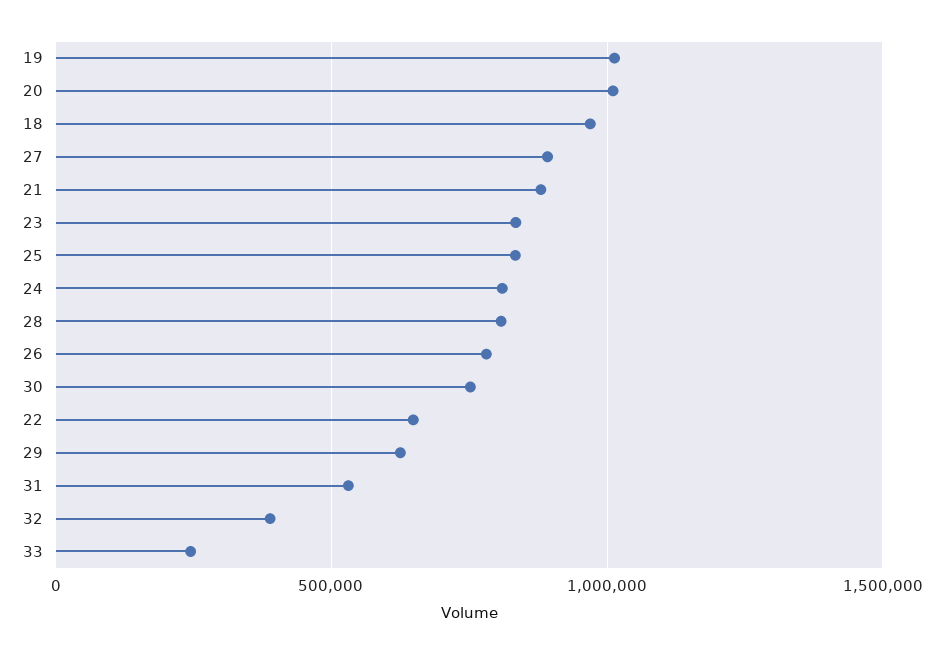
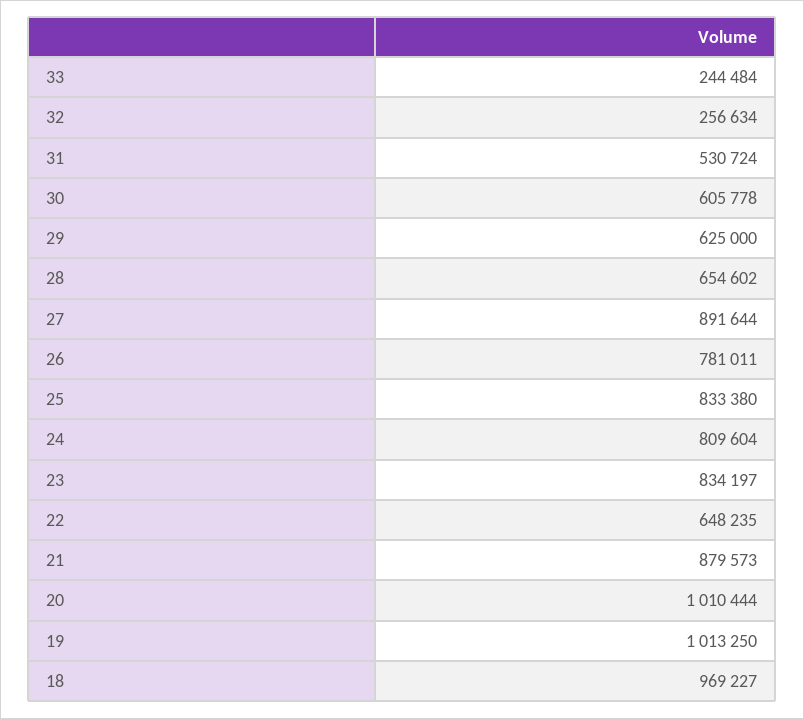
28: 800000 -> 654602
30: 750000 -> 605778
32: 400000 -> 256634

